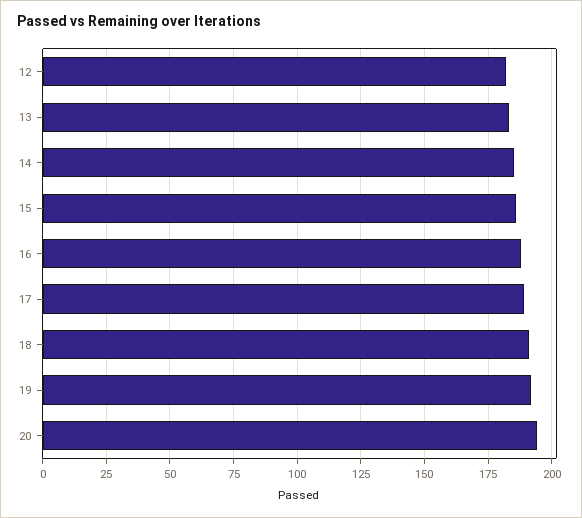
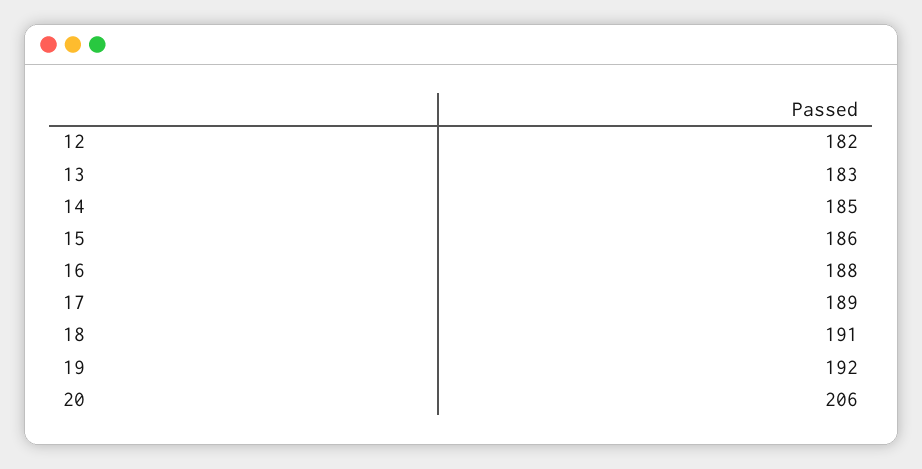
20: 195 -> 206

